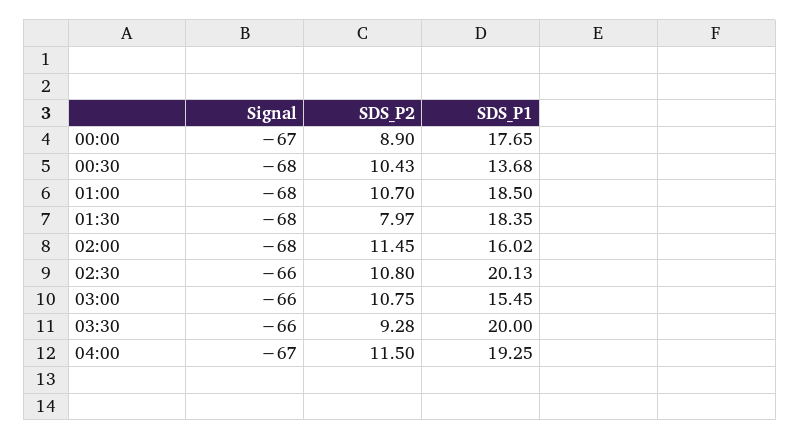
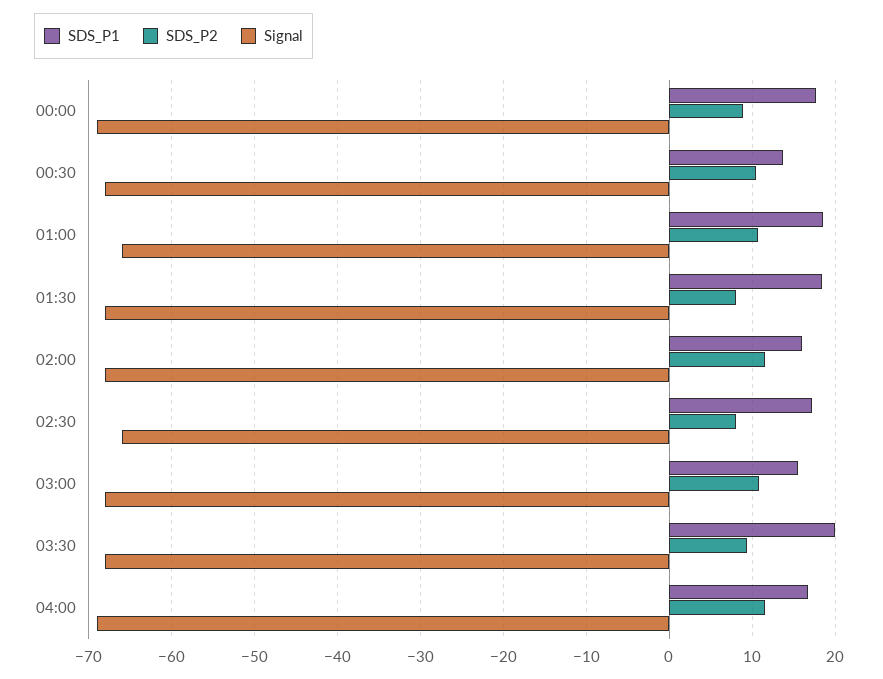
Signal, 00:00: -67 -> -69
Signal, 01:00: -68 -> -66
SDS_P2, 02:30: 10.8 -> 8
SDS_P1, 02:30: 20.13 -> 17
Signal, 03:00: -66 -> -68
Signal, 03:30: -66 -> -68
Signal, 04:00: -67 -> -69
SDS_P1, 04:00: 19.25 -> 17

